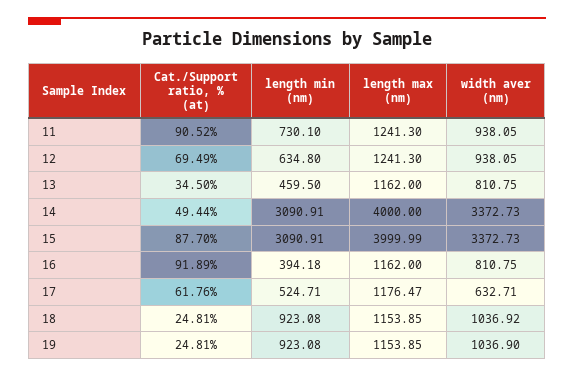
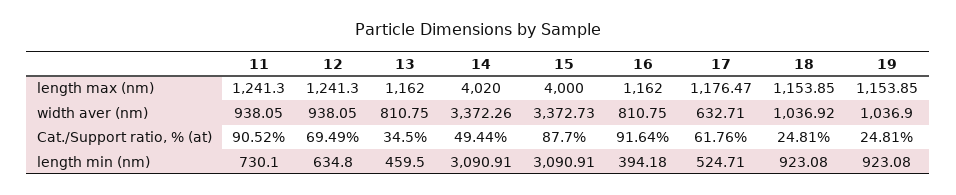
length max (nm), 14: 4000 -> 4020
width aver (nm), 14: 3372.73 -> 3372.26
length max (nm), 15: 3999.99 -> 4000
Cat./Support ratio, % (at), 16: 91.89 -> 91.64

